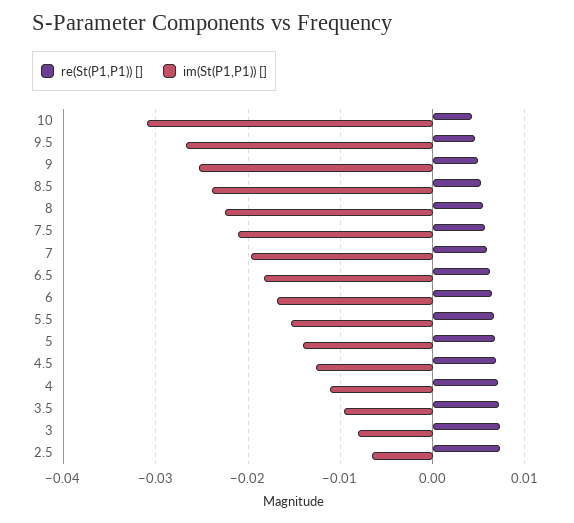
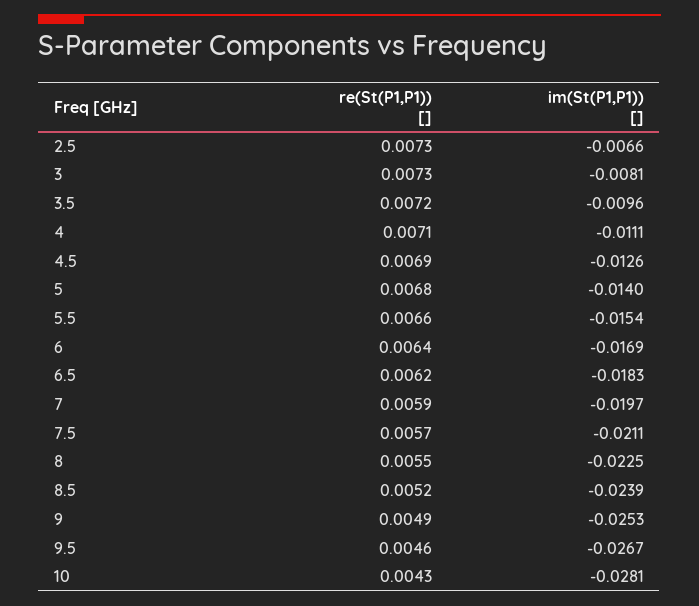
im(St(P1,P1)) [], 10: -0.031 -> -0.0281

